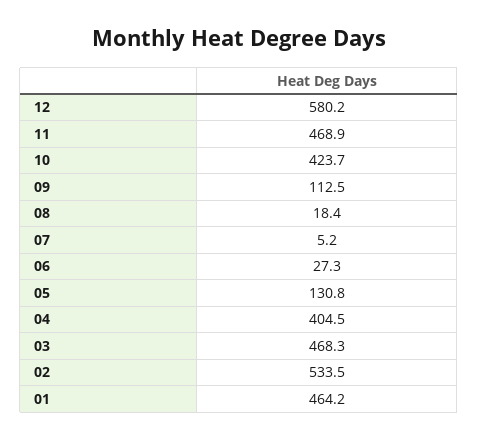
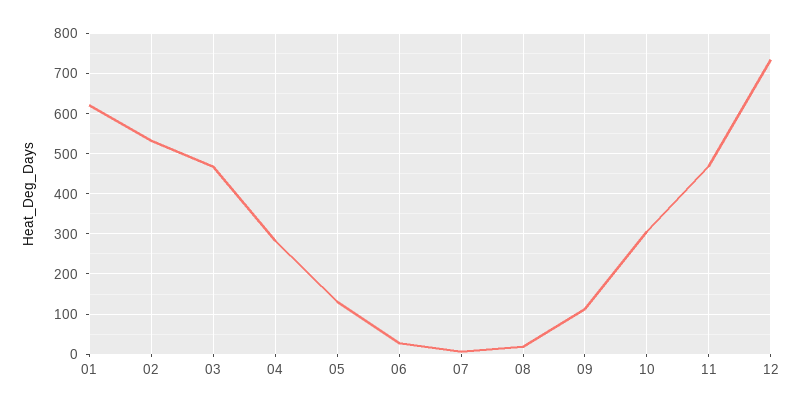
12: 580.2 -> 740
10: 423.7 -> 300
04: 404.5 -> 280
01: 464.2 -> 620

